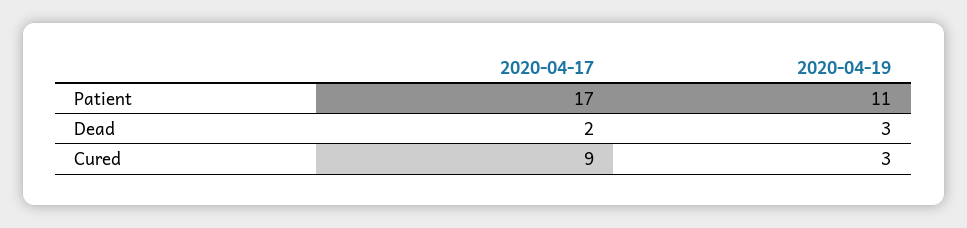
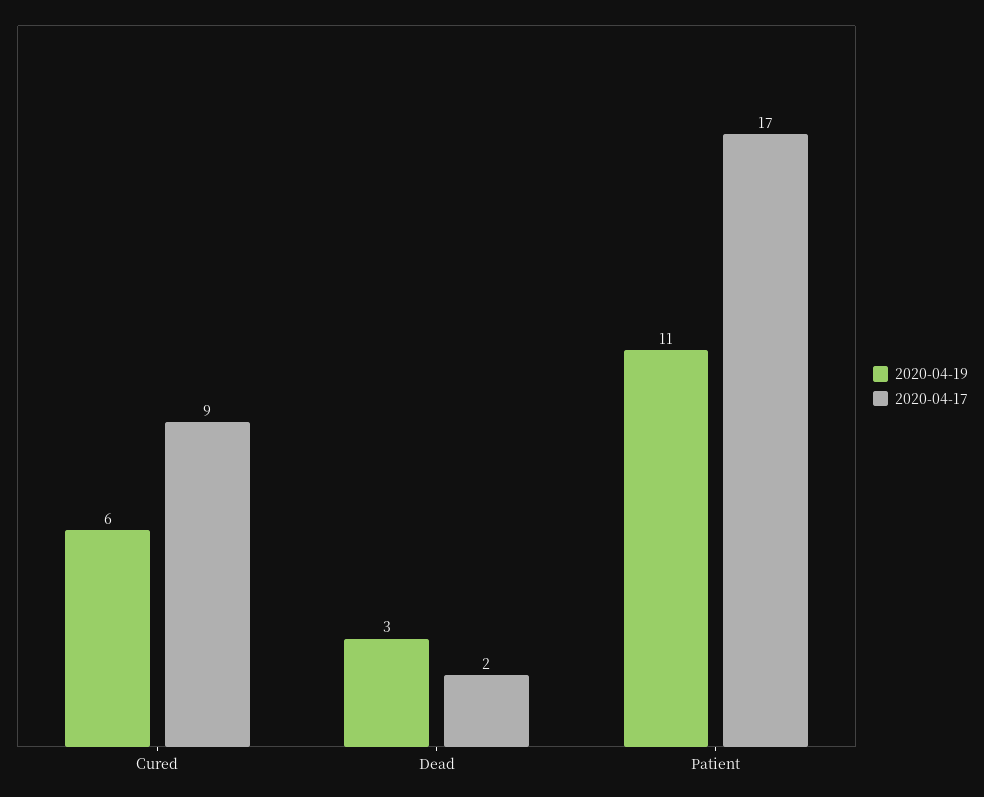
2020-04-19, Cured: 3 -> 6

